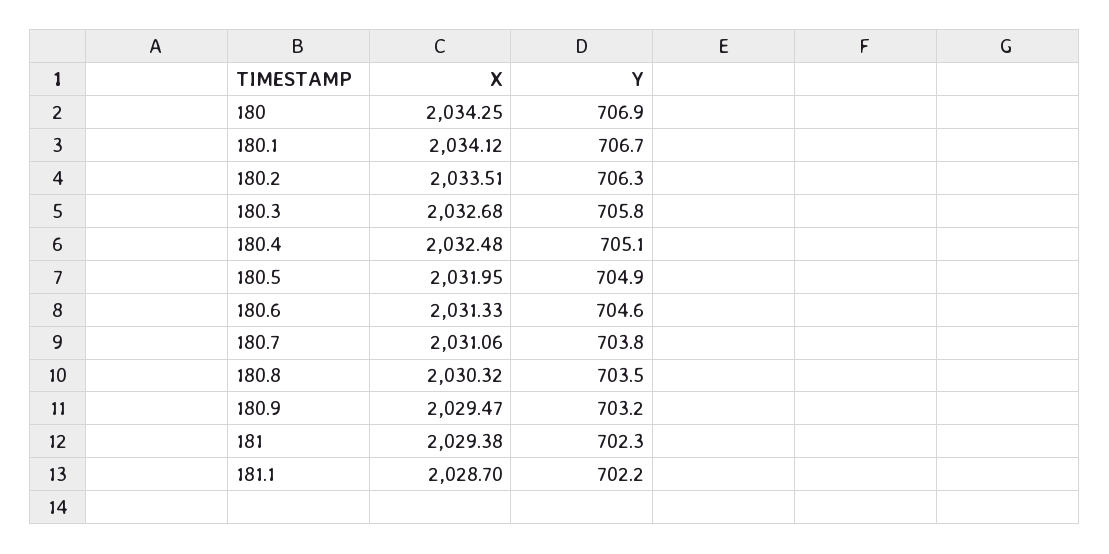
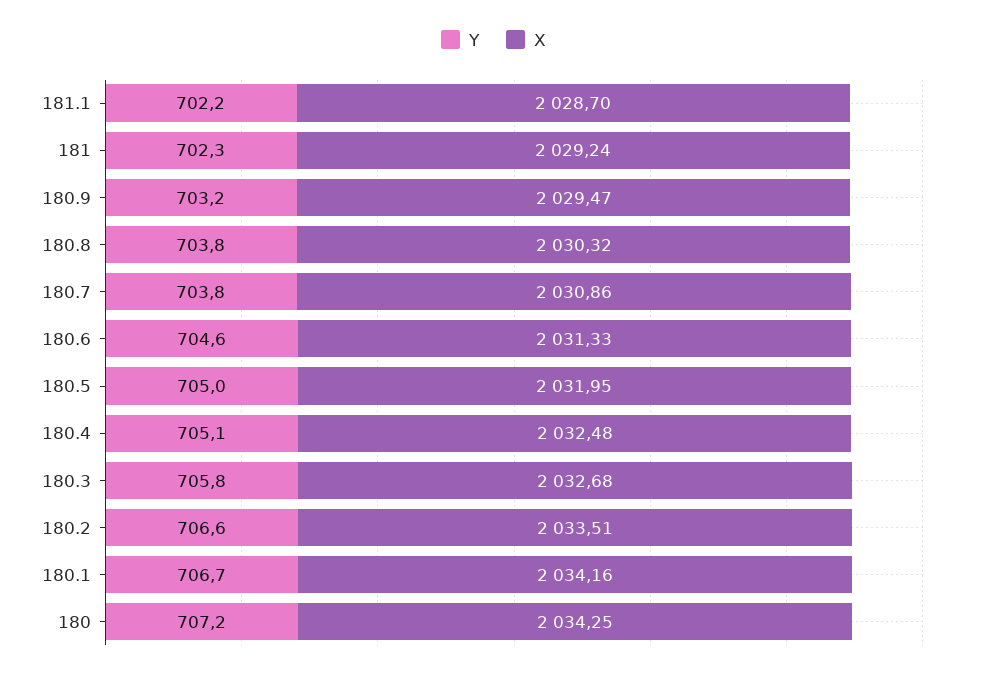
Y, 180: 706.9 -> 707.2
X, 180.1: 2034.12 -> 2034.16
Y, 180.2: 706.3 -> 706.6
Y, 180.5: 704.9 -> 705
X, 180.7: 2031.06 -> 2030.86
Y, 180.8: 703.5 -> 703.8
X, 181: 2029.38 -> 2029.24

